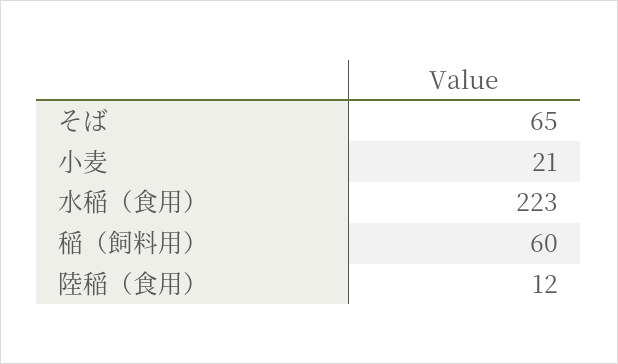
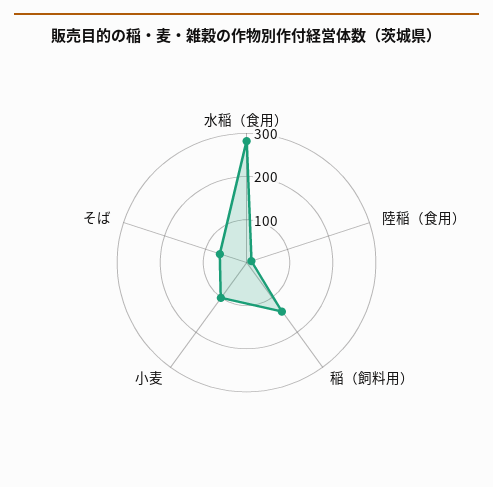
小麦: 21 -> 100
水稲（食用）: 223 -> 280
稲（飼料用）: 60 -> 140

